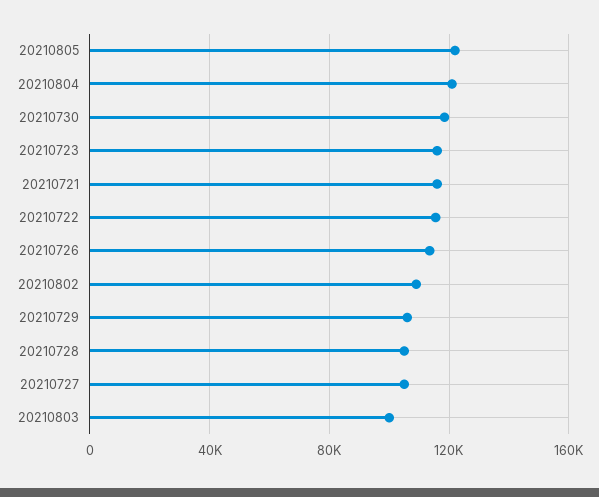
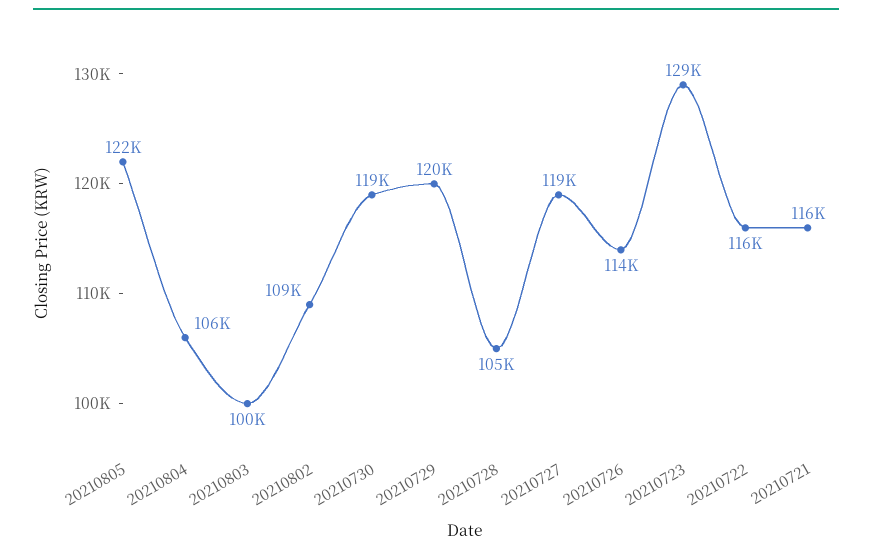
20210804: 120000 -> 106000
20210723: 115000 -> 129000
20210729: 105000 -> 120000
20210727: 105000 -> 119000

